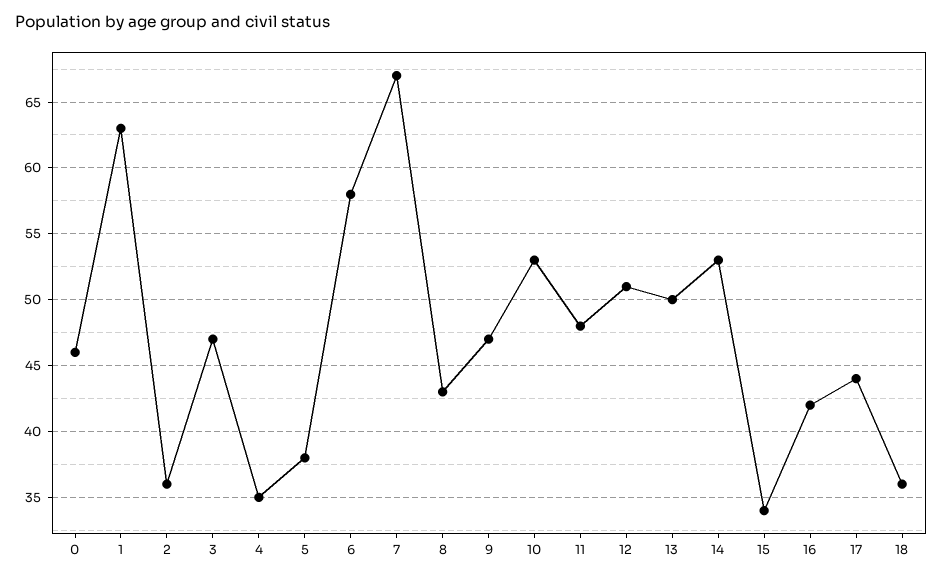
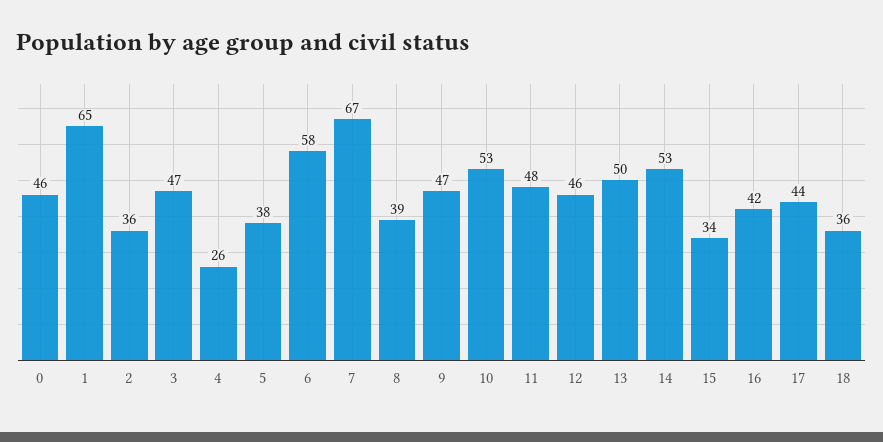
1: 63 -> 65
4: 35 -> 26
8: 43 -> 39
12: 51 -> 46

